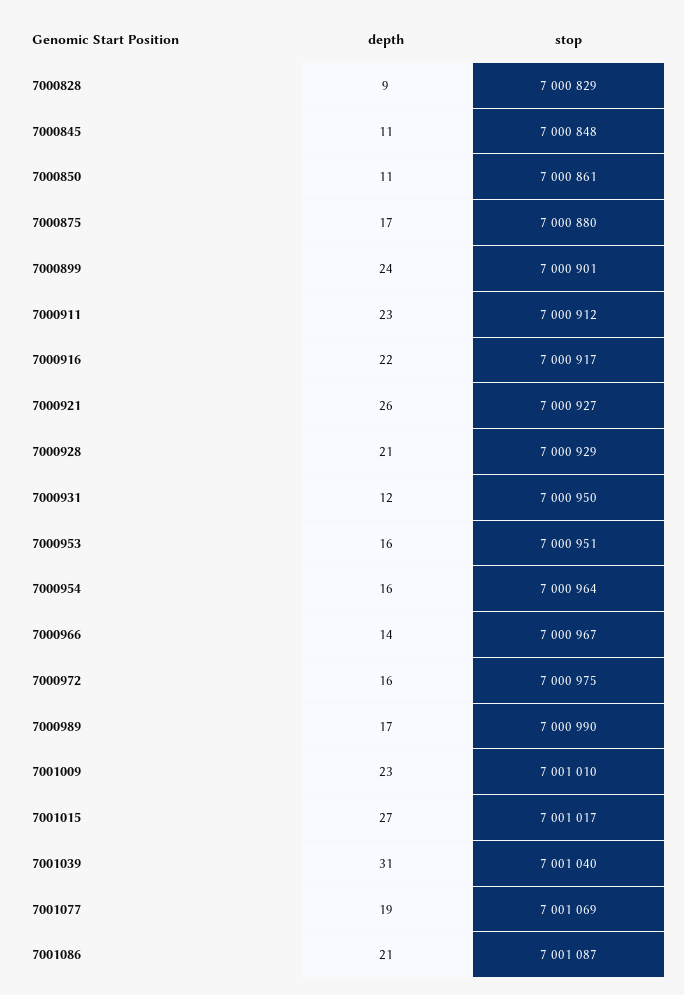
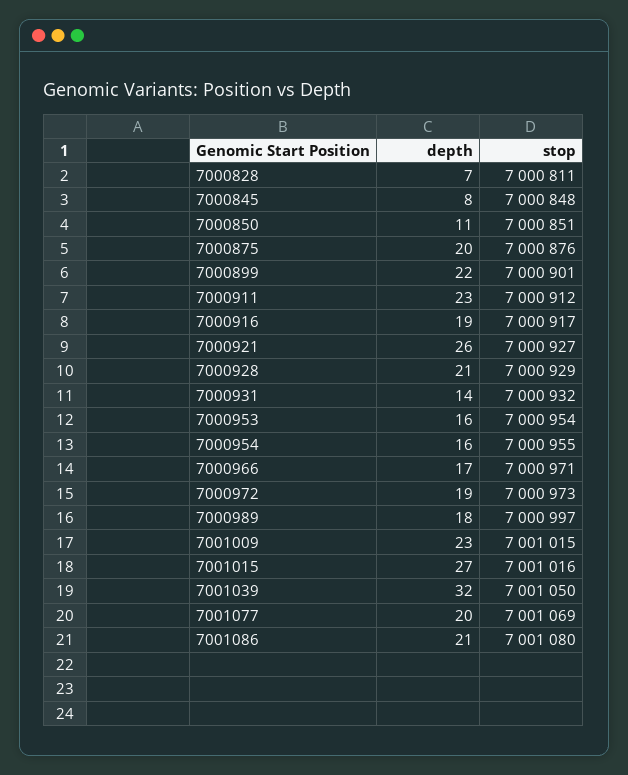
depth, 7000828: 9 -> 7
stop, 7000828: 7000829 -> 7000811
depth, 7000845: 11 -> 8
stop, 7000850: 7000861 -> 7000851
depth, 7000875: 17 -> 20
stop, 7000875: 7000880 -> 7000876
depth, 7000899: 24 -> 22
depth, 7000916: 22 -> 19
depth, 7000931: 12 -> 14
stop, 7000931: 7000950 -> 7000932
stop, 7000953: 7000951 -> 7000954
stop, 7000954: 7000964 -> 7000955
depth, 7000966: 14 -> 17
stop, 7000966: 7000967 -> 7000971
depth, 7000972: 16 -> 19
stop, 7000972: 7000975 -> 7000973
depth, 7000989: 17 -> 18
stop, 7000989: 7000990 -> 7000997
stop, 7001009: 7001010 -> 7001015
stop, 7001015: 7001017 -> 7001016
depth, 7001039: 31 -> 32
stop, 7001039: 7001040 -> 7001050
depth, 7001077: 19 -> 20
stop, 7001086: 7001087 -> 7001080

